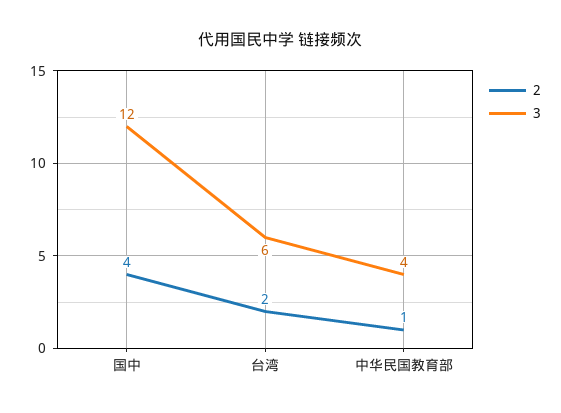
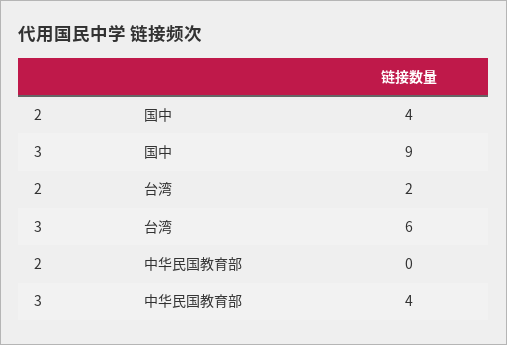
3, 国中: 12 -> 9
2, 中华民国教育部: 1 -> 0

